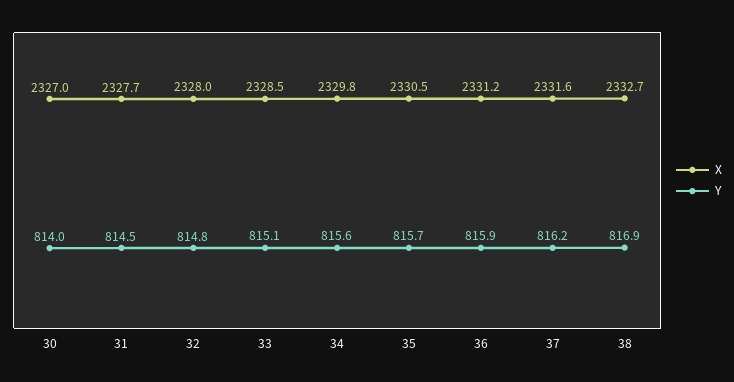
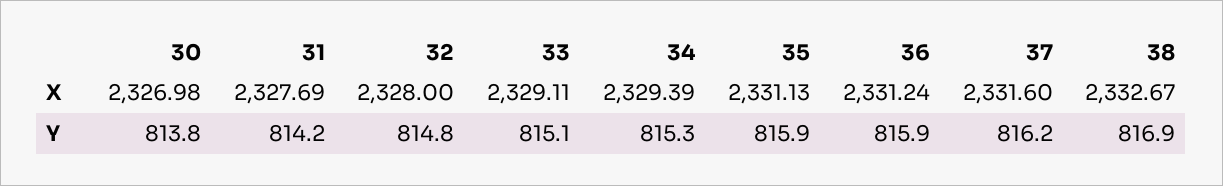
Y, 30: 814 -> 813.8
Y, 31: 814.5 -> 814.2
X, 33: 2328.5 -> 2329.11
X, 34: 2329.8 -> 2329.39
Y, 34: 815.6 -> 815.3
X, 35: 2330.5 -> 2331.13
Y, 35: 815.7 -> 815.9

